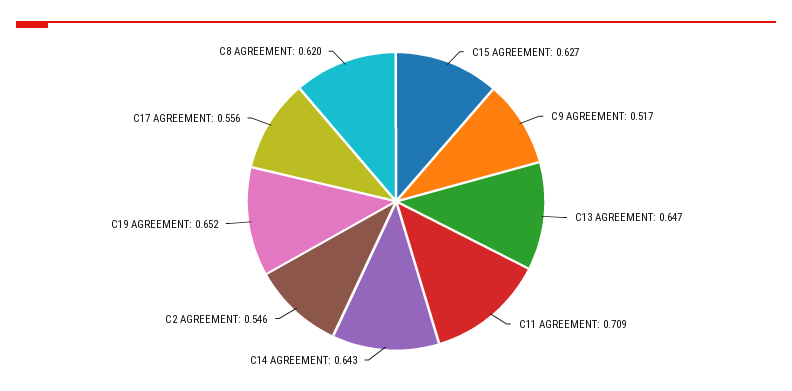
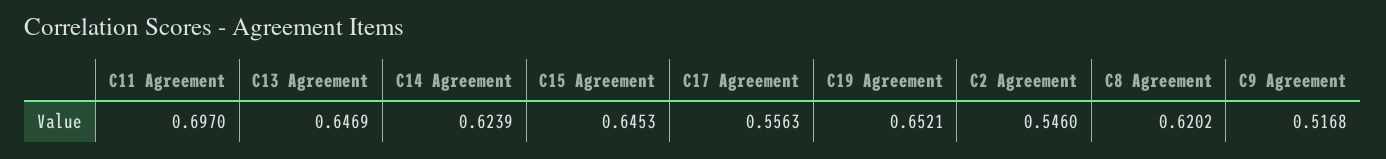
C15 AGREEMENT: 0.627 -> 0.6453
C11 AGREEMENT: 0.709 -> 0.697
C14 AGREEMENT: 0.643 -> 0.6239

